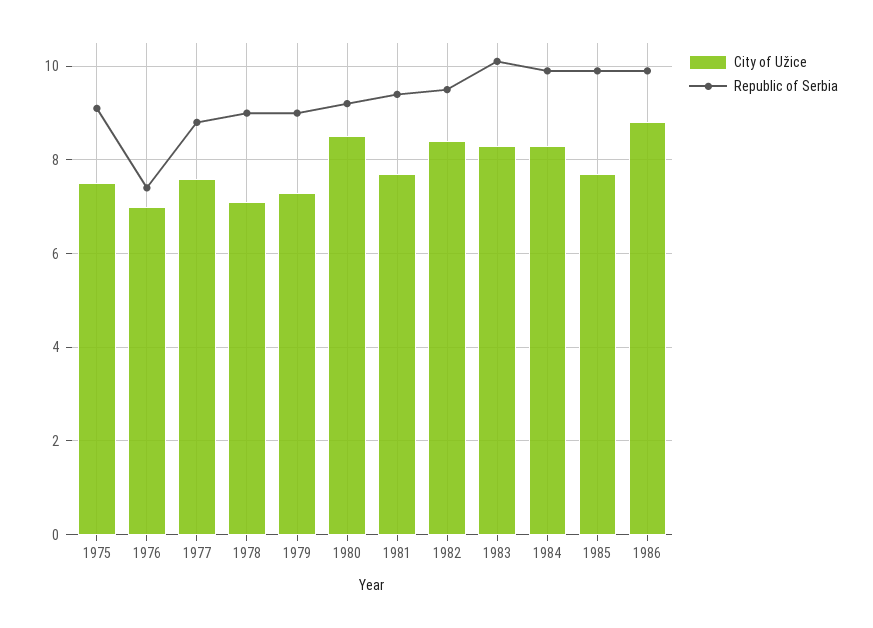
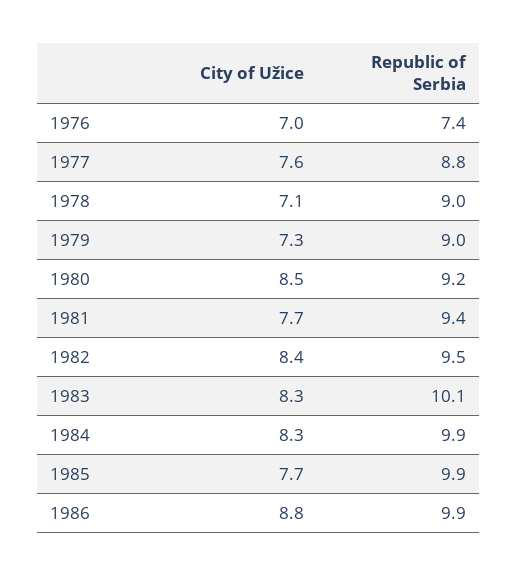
City of Užice, 1975: 7.5 -> none
Republic of Serbia, 1975: 9 -> none

